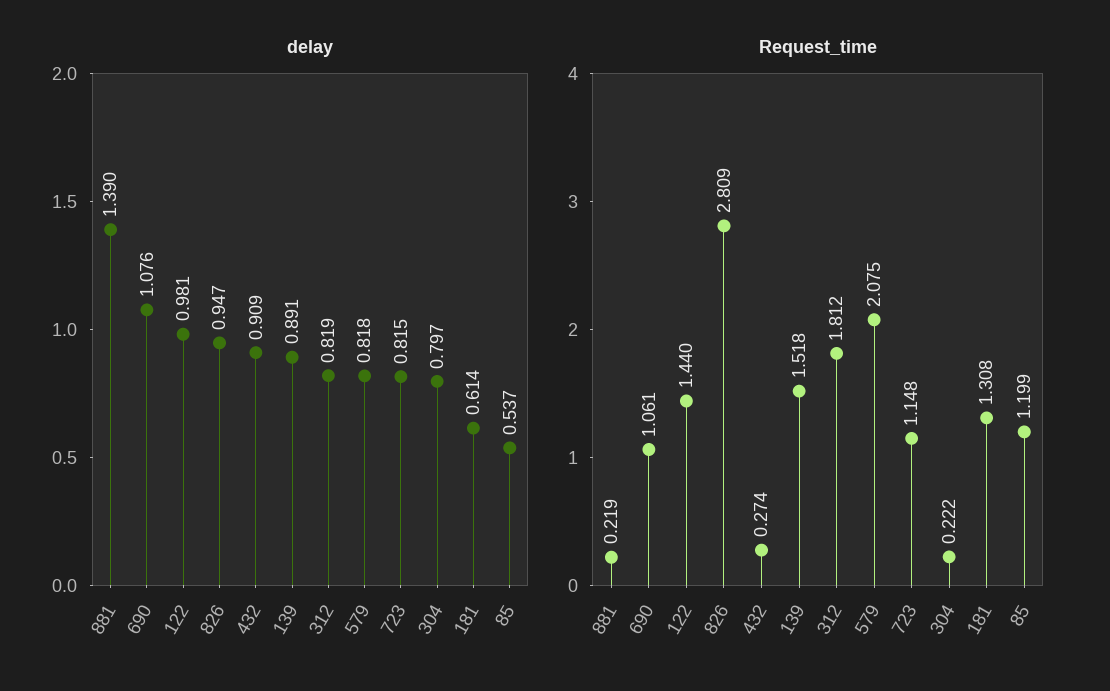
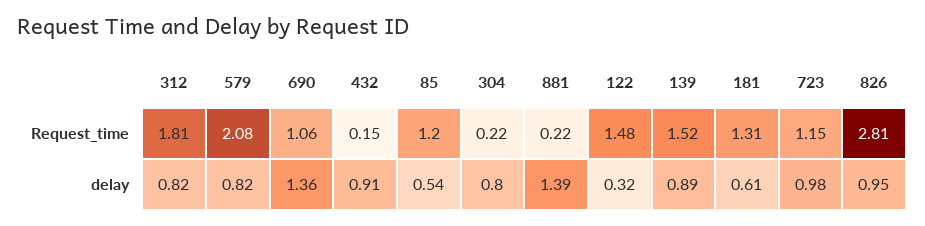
delay, 690: 1.076 -> 1.36
delay, 122: 0.981 -> 0.32
delay, 723: 0.815 -> 0.98
Request_time, 122: 1.44 -> 1.48
Request_time, 432: 0.274 -> 0.15

